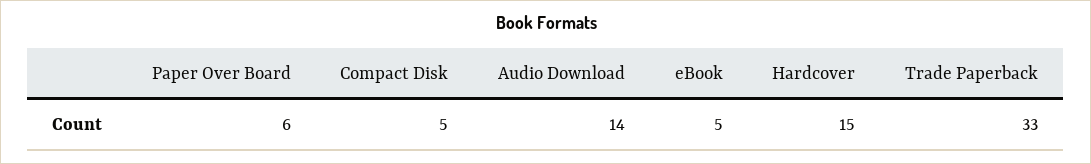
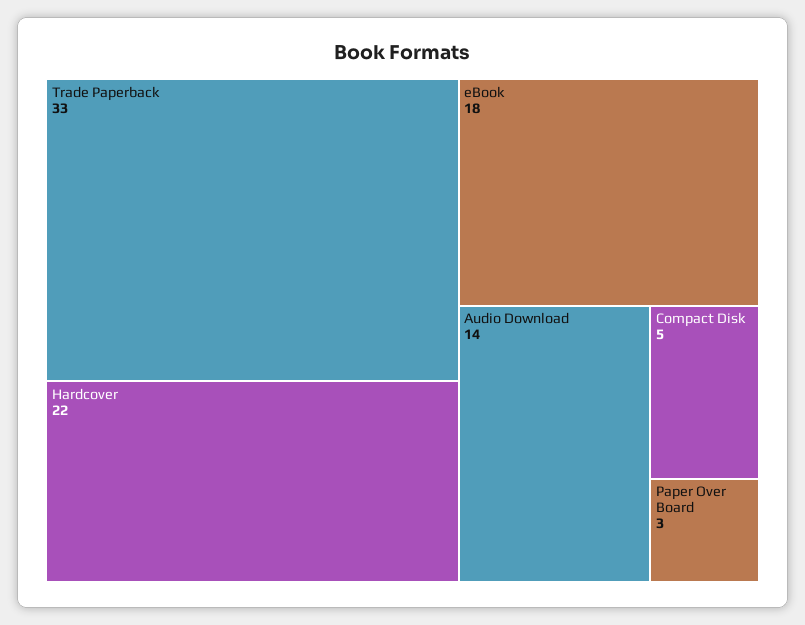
Paper Over Board: 6 -> 3
eBook: 5 -> 18
Hardcover: 15 -> 22

